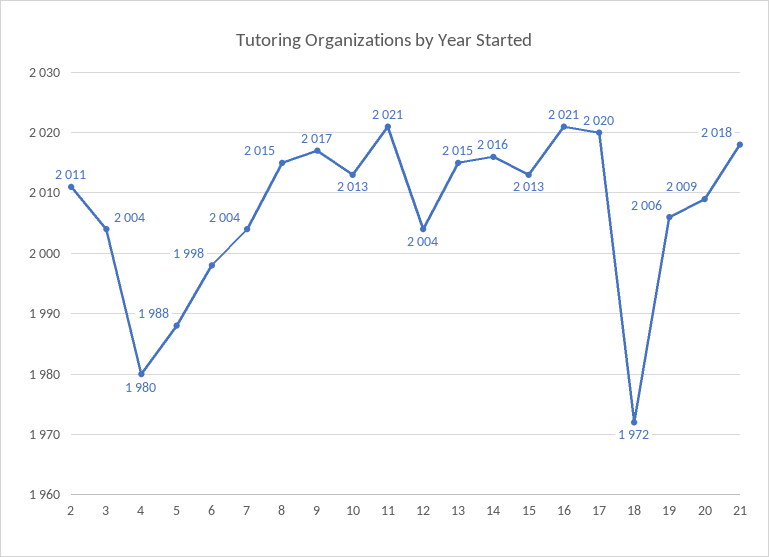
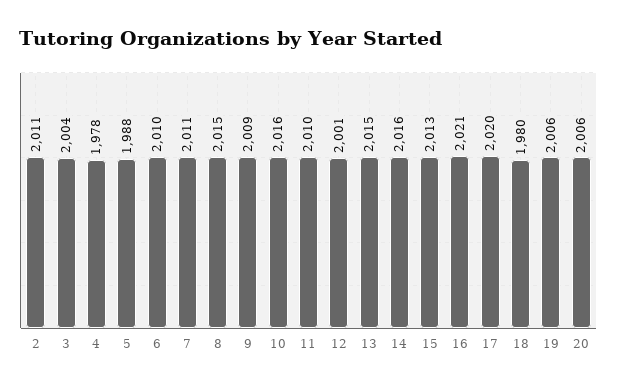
4: 1980 -> 1978
6: 1998 -> 2010
7: 2004 -> 2011
9: 2017 -> 2009
10: 2013 -> 2016
11: 2021 -> 2010
12: 2004 -> 2001
18: 1972 -> 1980
20: 2009 -> 2006
21: 2018 -> none

